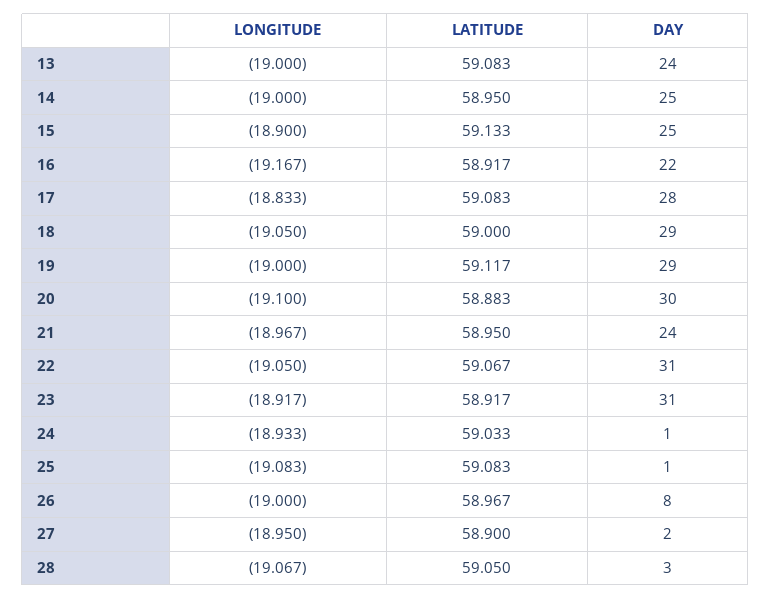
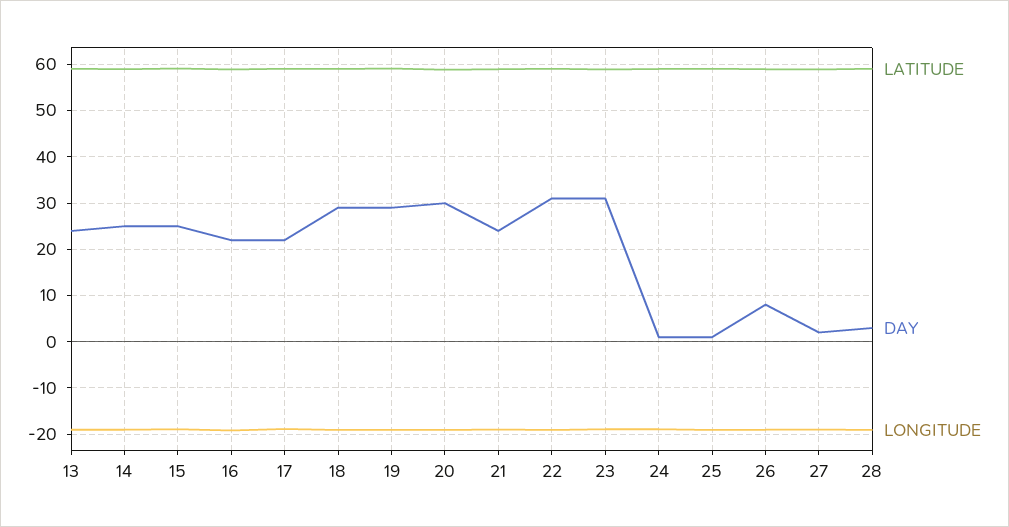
DAY, 17: 28 -> 22

